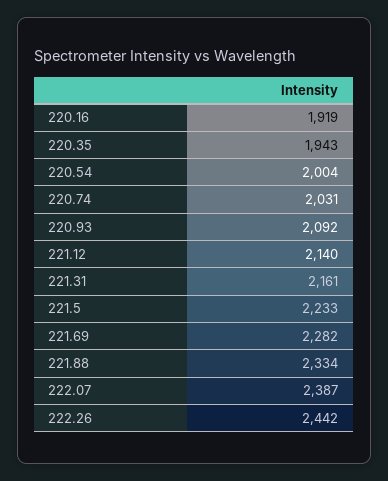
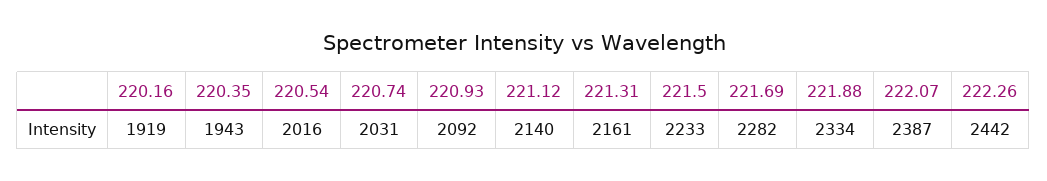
220.54: 2004 -> 2016

